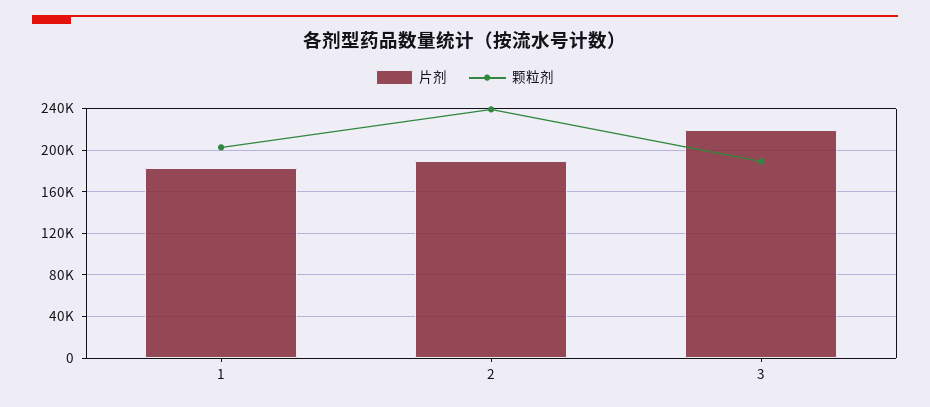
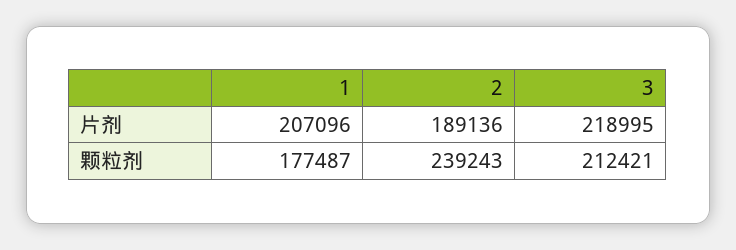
片剂, 1: 180000 -> 207096
颗粒剂, 1: 200000 -> 177487
颗粒剂, 3: 190000 -> 212421

